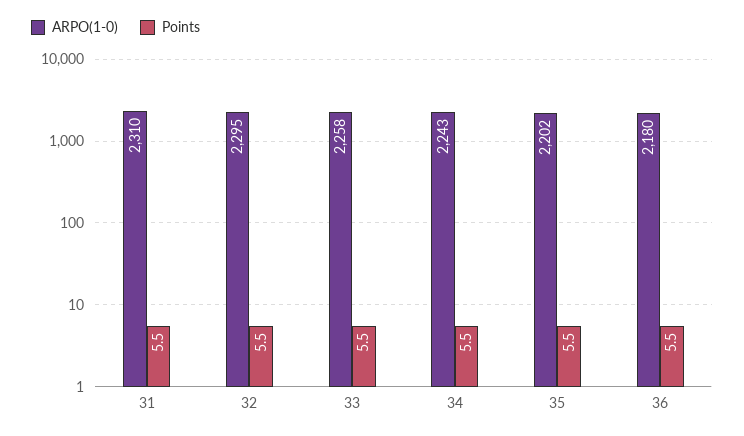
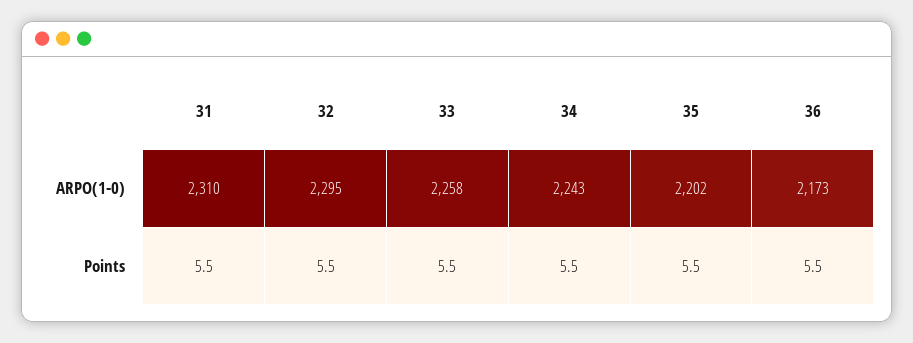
ARPO(1-0), 36: 2180 -> 2173

